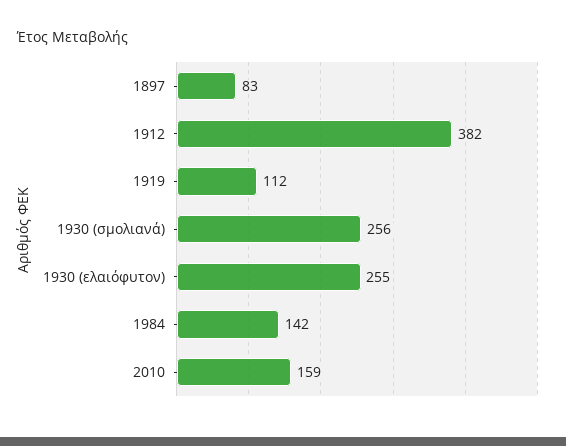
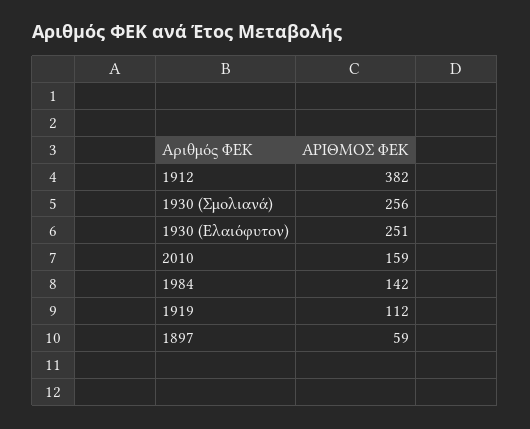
1897: 83 -> 59
1930 (ελαιόφυτον): 255 -> 251

